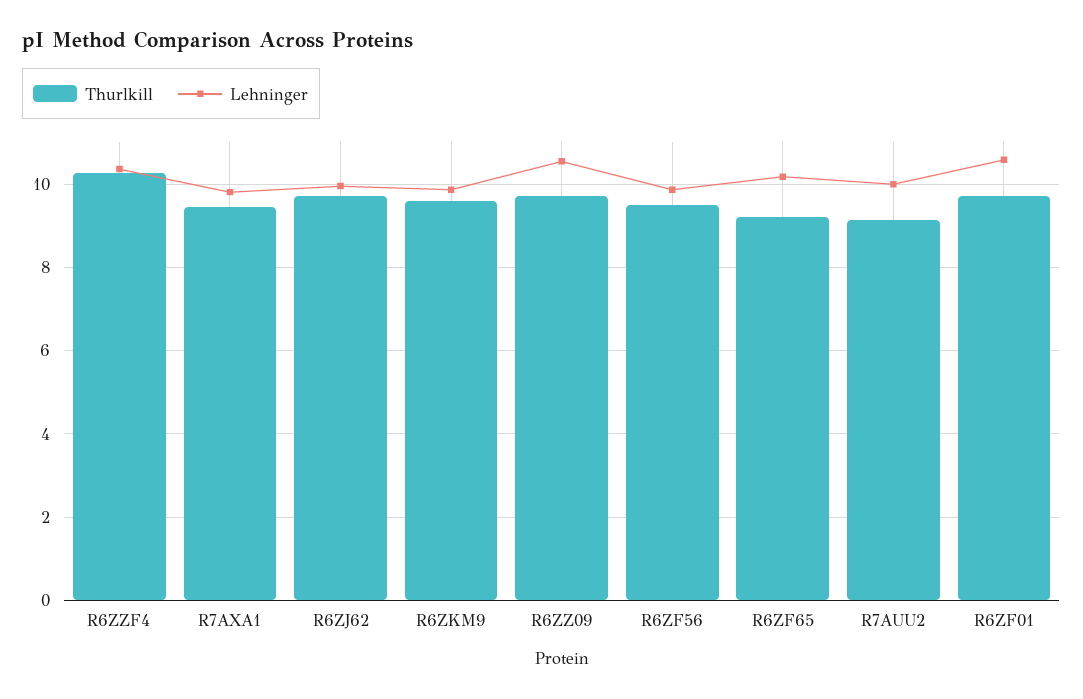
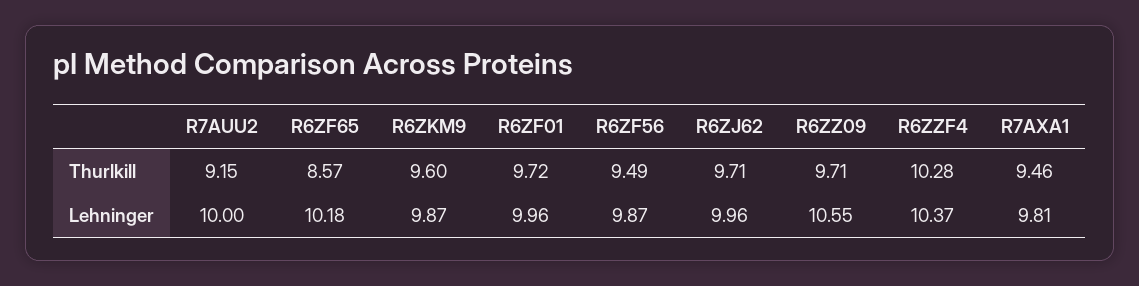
Thurlkill, R6ZF65: 9.2 -> 8.57
Lehninger, R6ZF01: 10.6 -> 9.96

